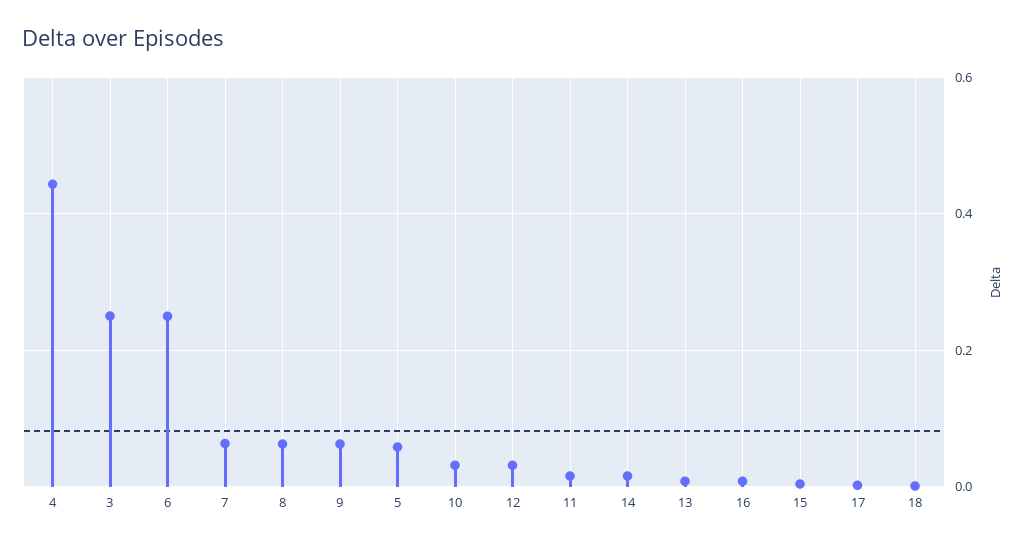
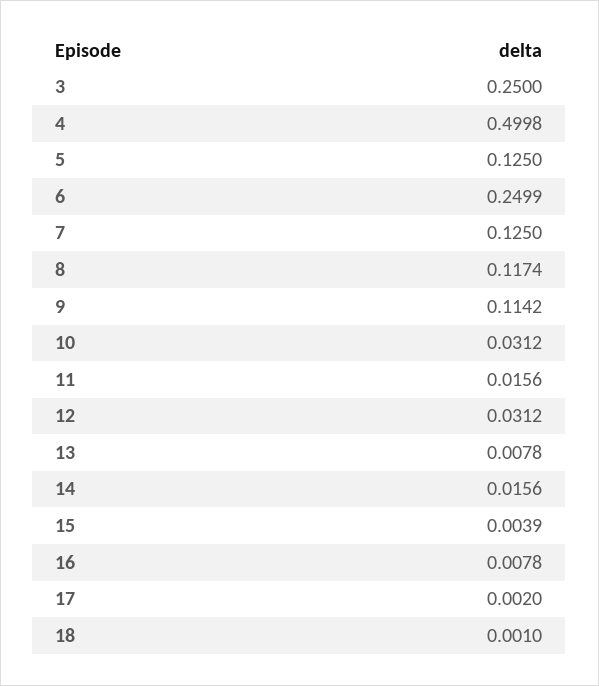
4: 0.44 -> 0.4998
7: 0.06 -> 0.125
8: 0.06 -> 0.1174
9: 0.06 -> 0.1142
5: 0.06 -> 0.125

